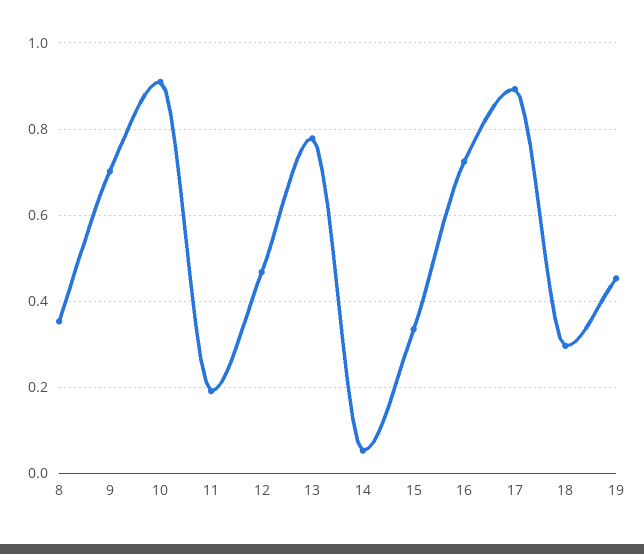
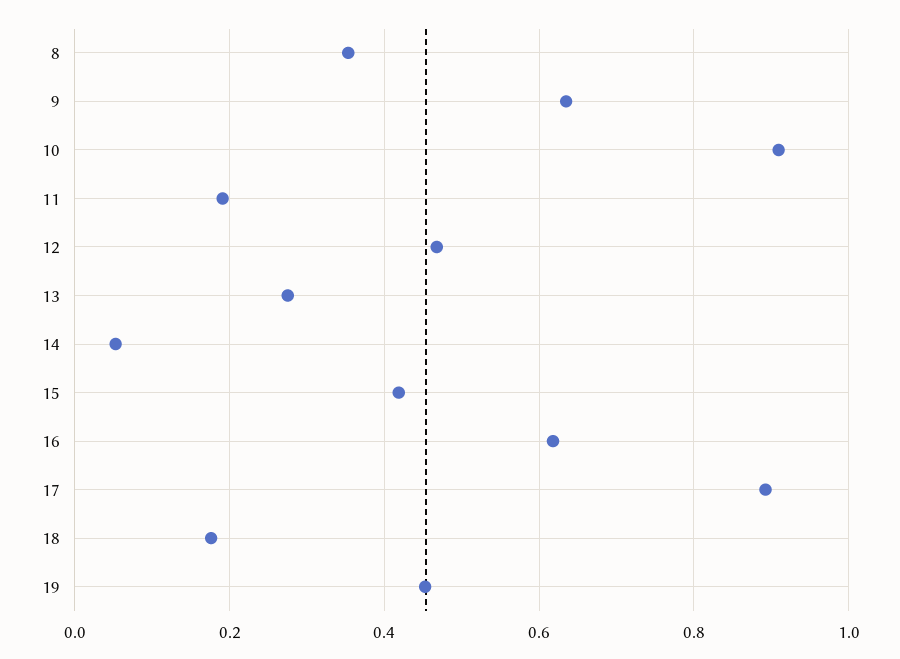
9: 0.7 -> 0.64
13: 0.78 -> 0.28
15: 0.34 -> 0.42
16: 0.72 -> 0.62
18: 0.3 -> 0.18

